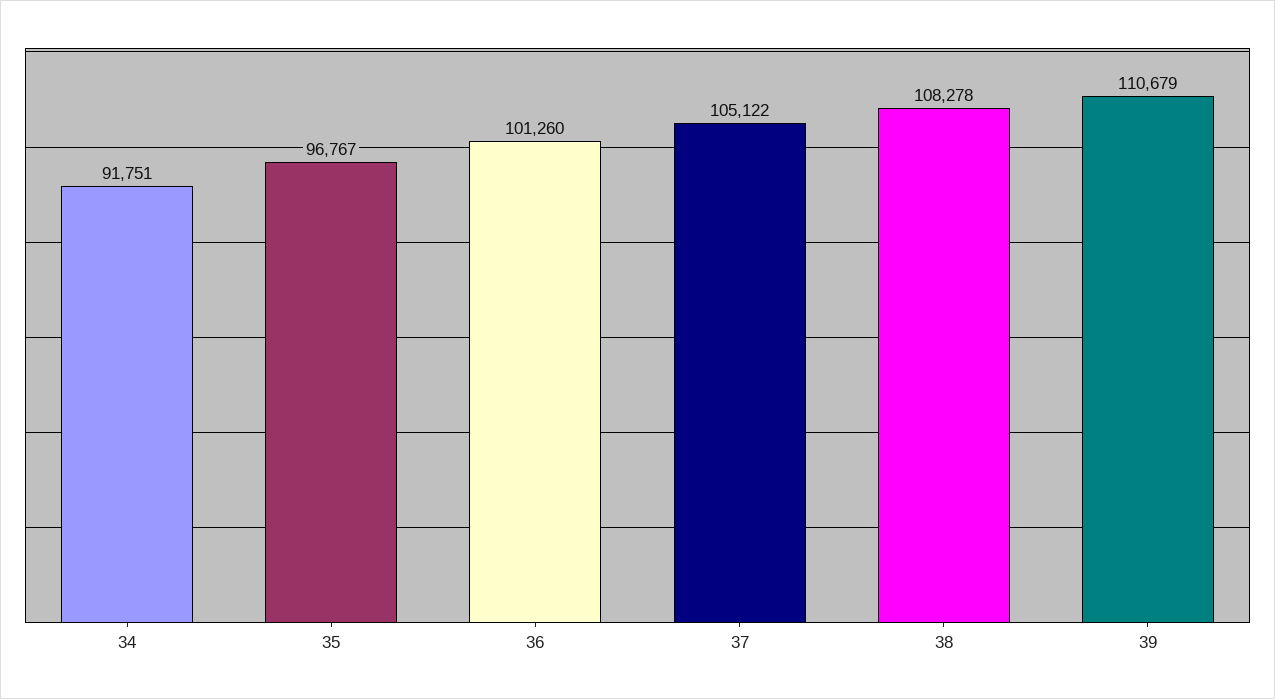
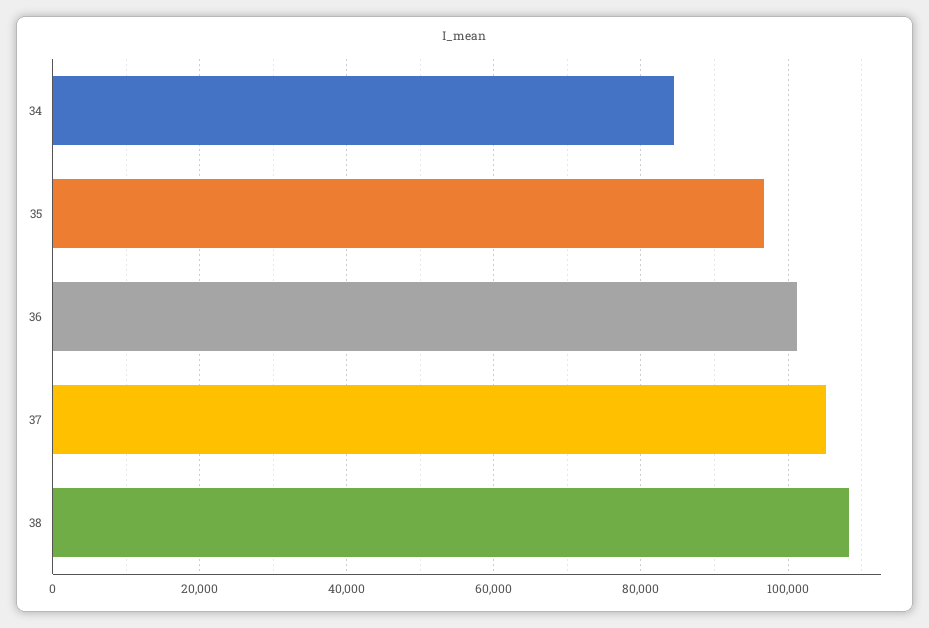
34: 91751 -> 84000
39: 110679 -> none

